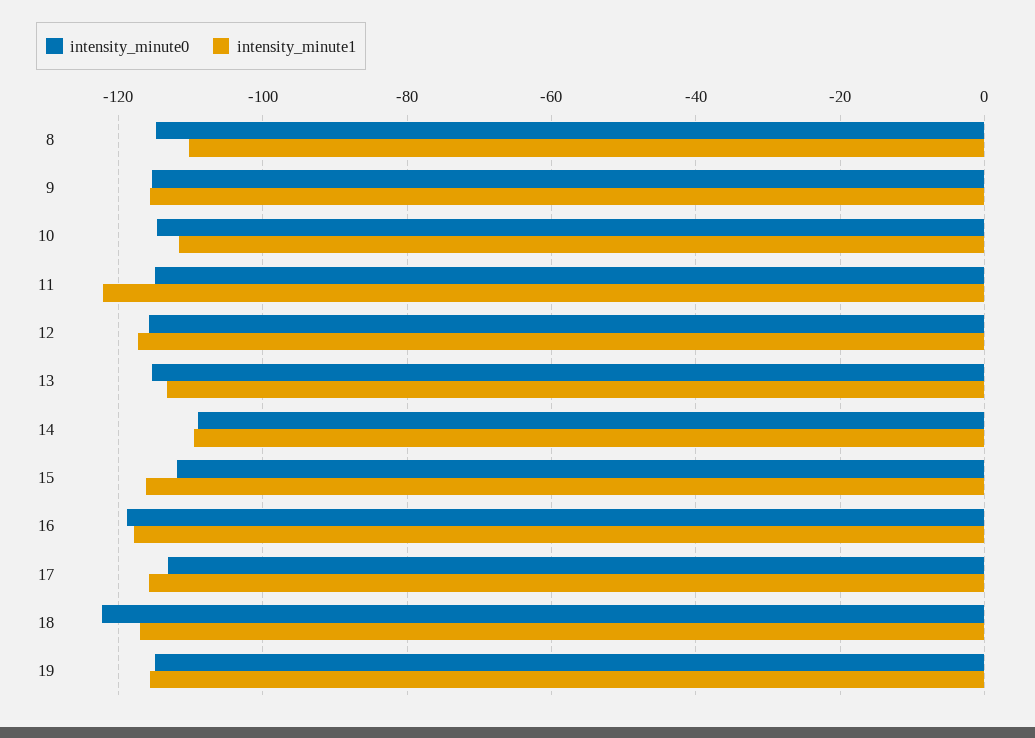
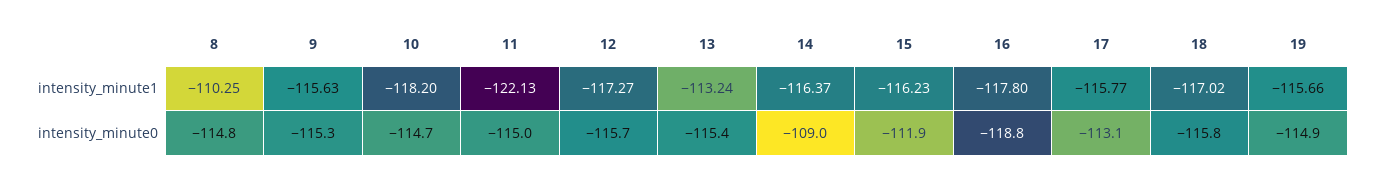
intensity_minute1, 10: -112 -> -118.2
intensity_minute1, 14: -110 -> -116.37
intensity_minute0, 18: -122 -> -115.8

